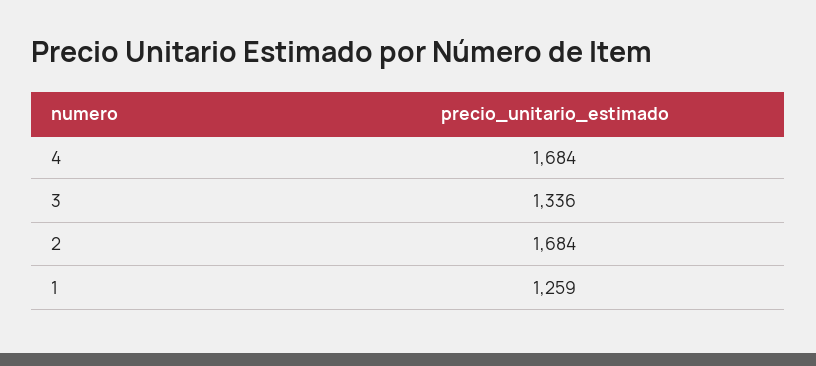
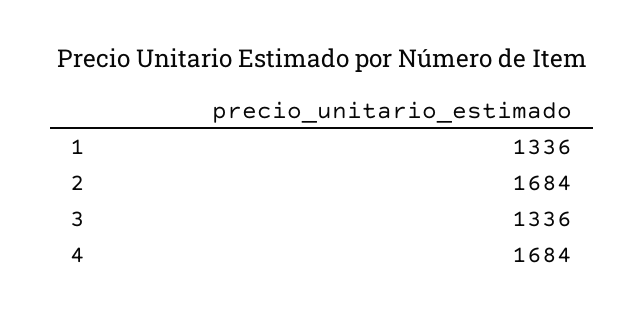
1: 1259 -> 1336

